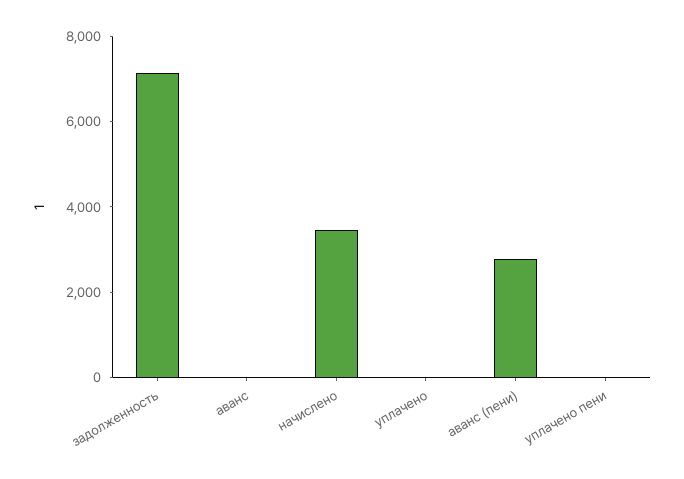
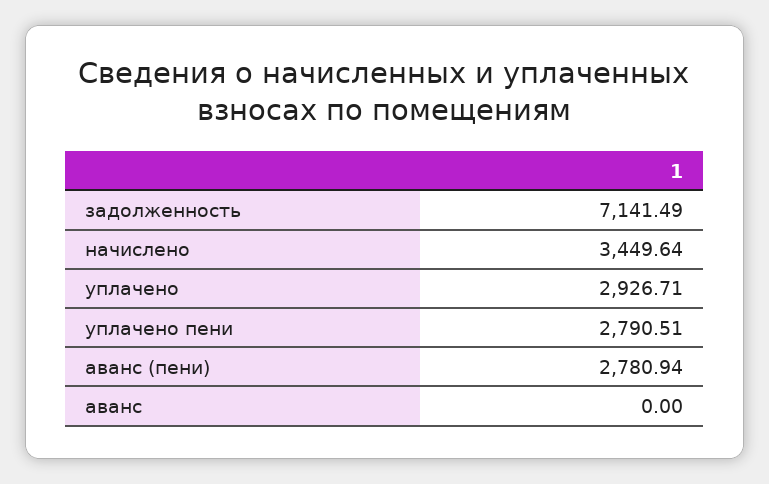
уплачено: 0 -> 2926.71
уплачено пени: 0 -> 2790.51

